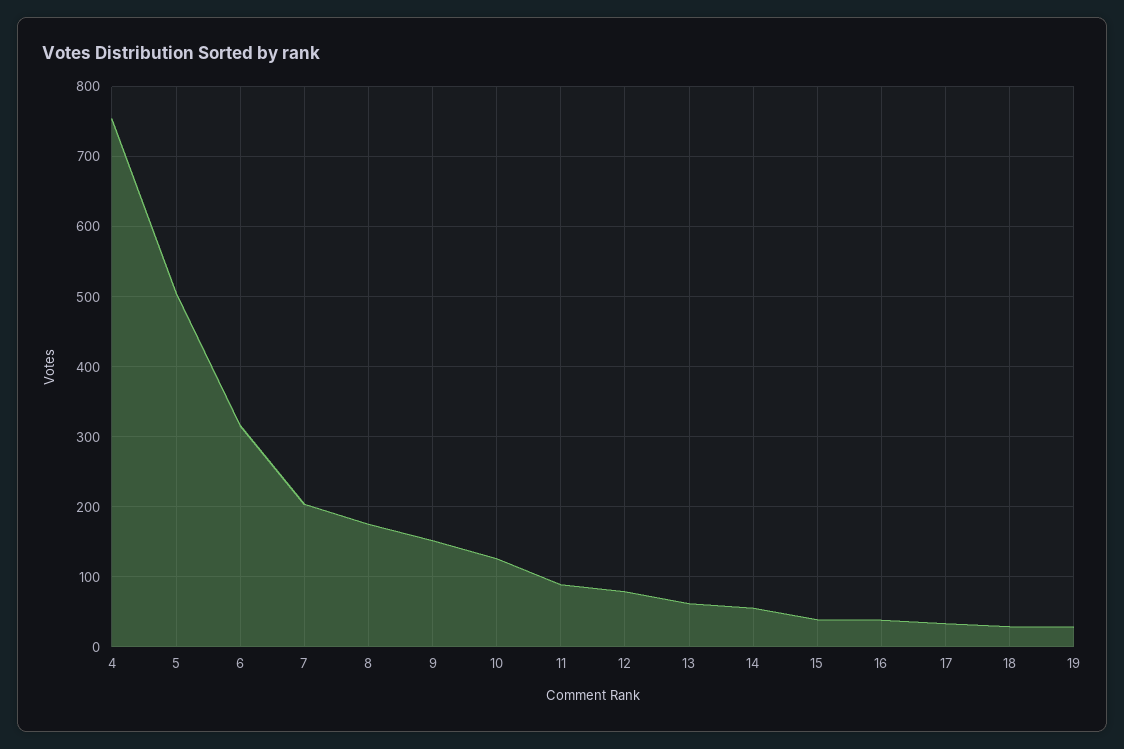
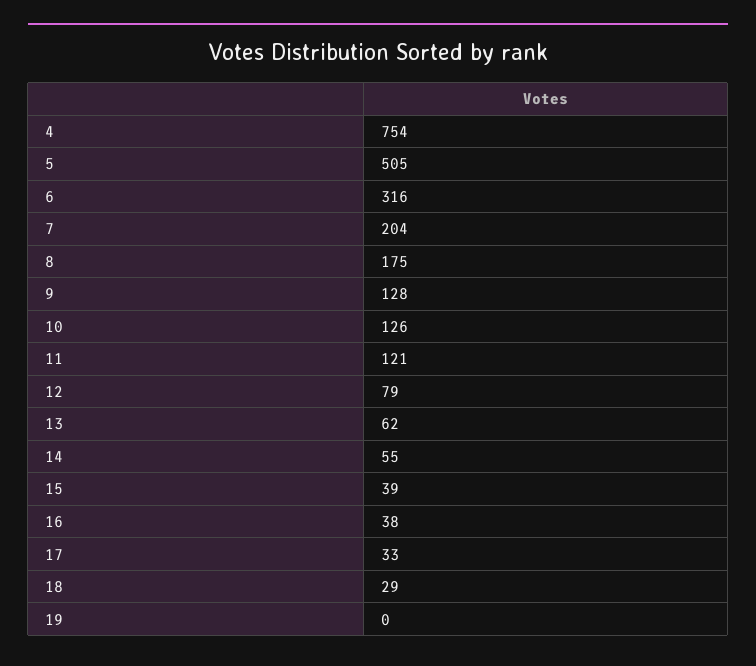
9: 150 -> 128
11: 90 -> 121
19: 30 -> 0

